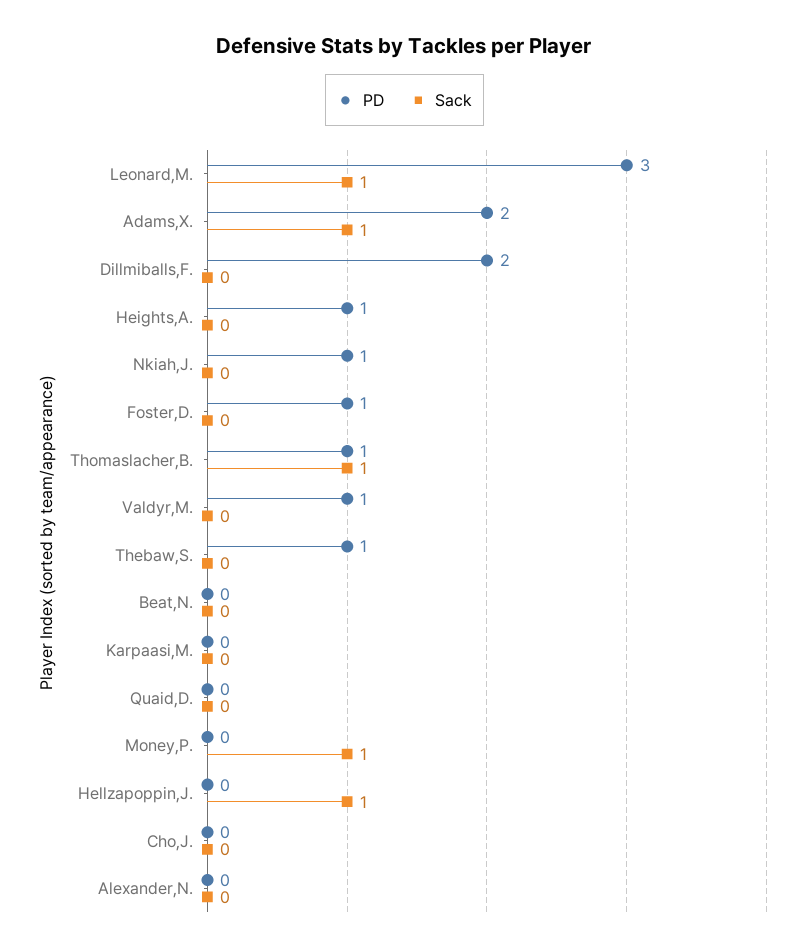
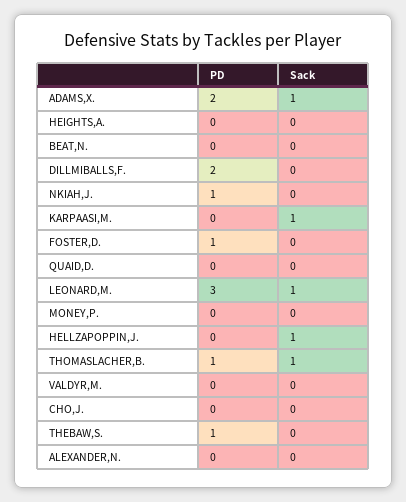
PD, Heights,A.: 1 -> 0
PD, Valdyr,M.: 1 -> 0
Sack, Karpaasi,M.: 0 -> 1
Sack, Money,P.: 1 -> 0

